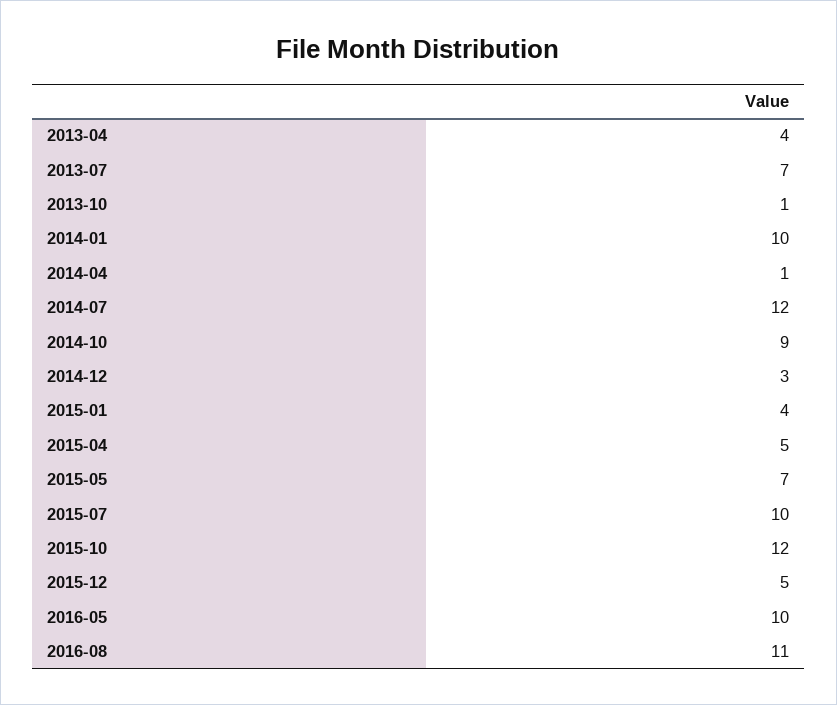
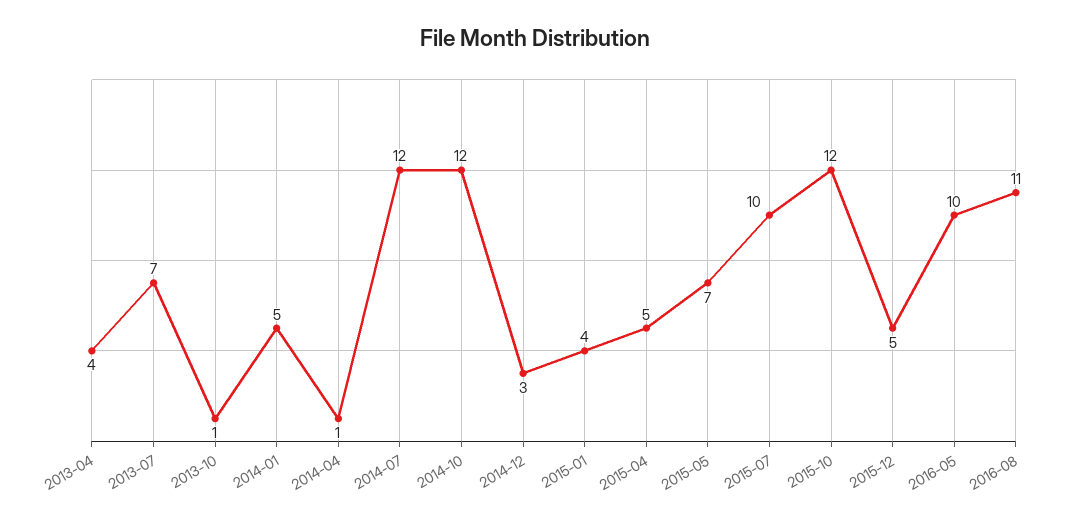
2014-01: 10 -> 5
2014-10: 9 -> 12

